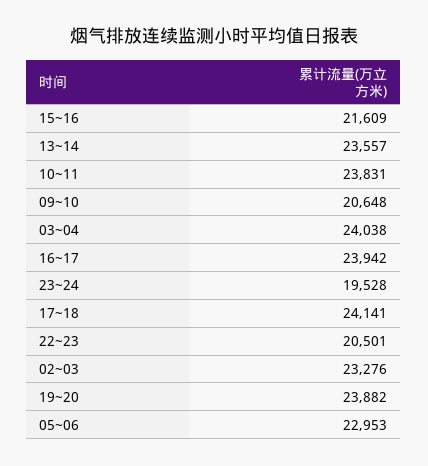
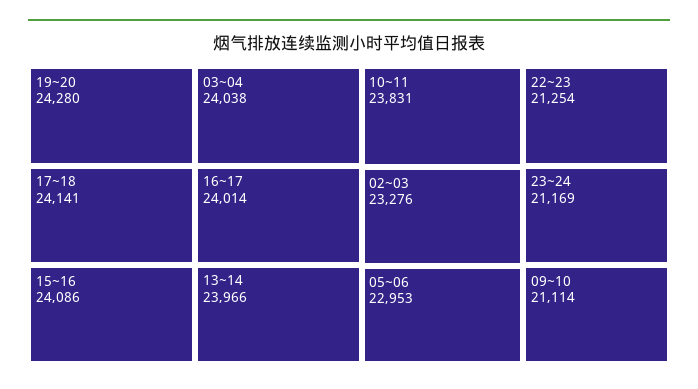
15~16: 21609 -> 24086
13~14: 23557 -> 23966
09~10: 20648 -> 21114
16~17: 23942 -> 24014
23~24: 19528 -> 21169
22~23: 20501 -> 21254
19~20: 23882 -> 24280

